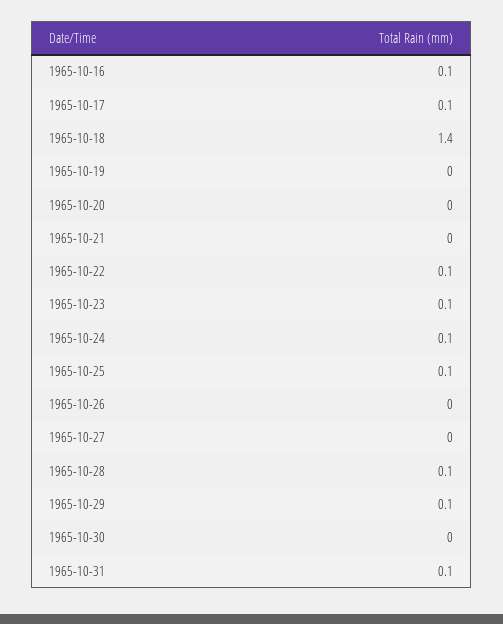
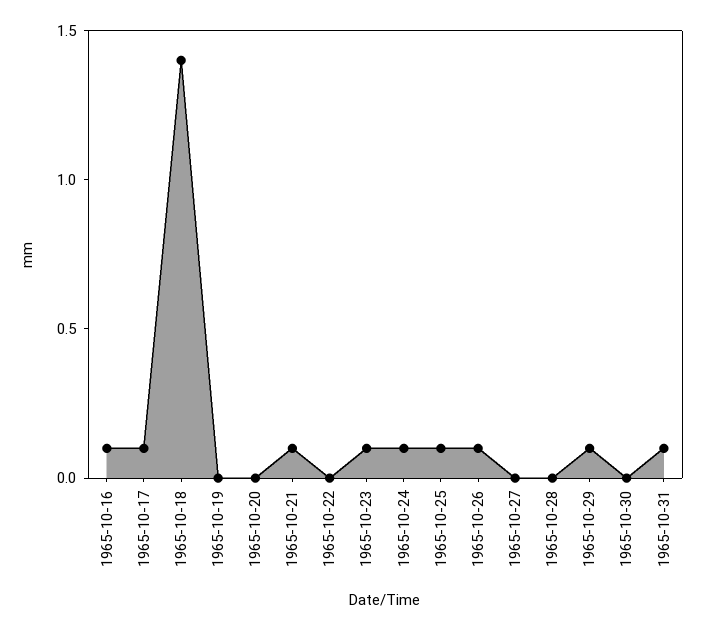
1965-10-21: 0 -> 0.1
1965-10-22: 0.1 -> 0
1965-10-26: 0 -> 0.1
1965-10-28: 0.1 -> 0

